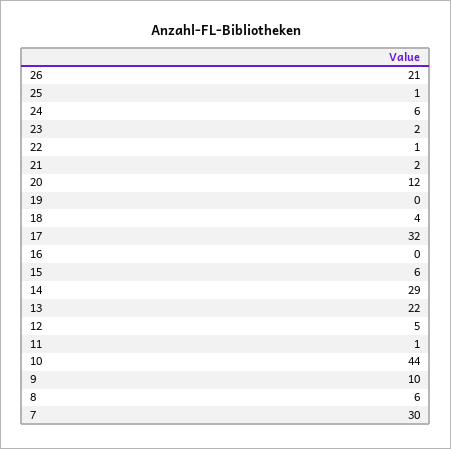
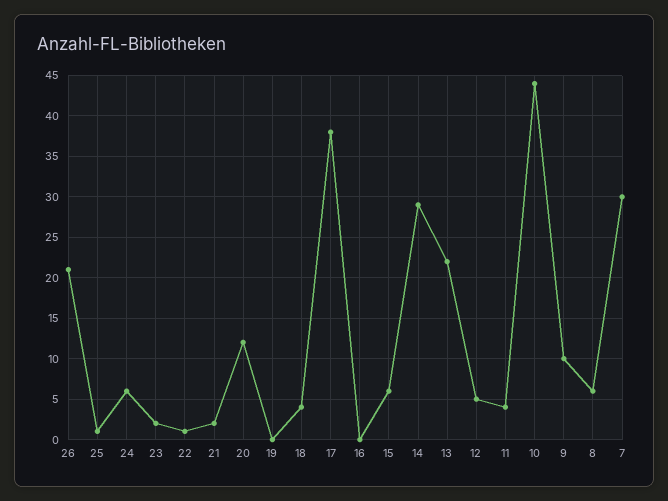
17: 32 -> 38
11: 1 -> 4

